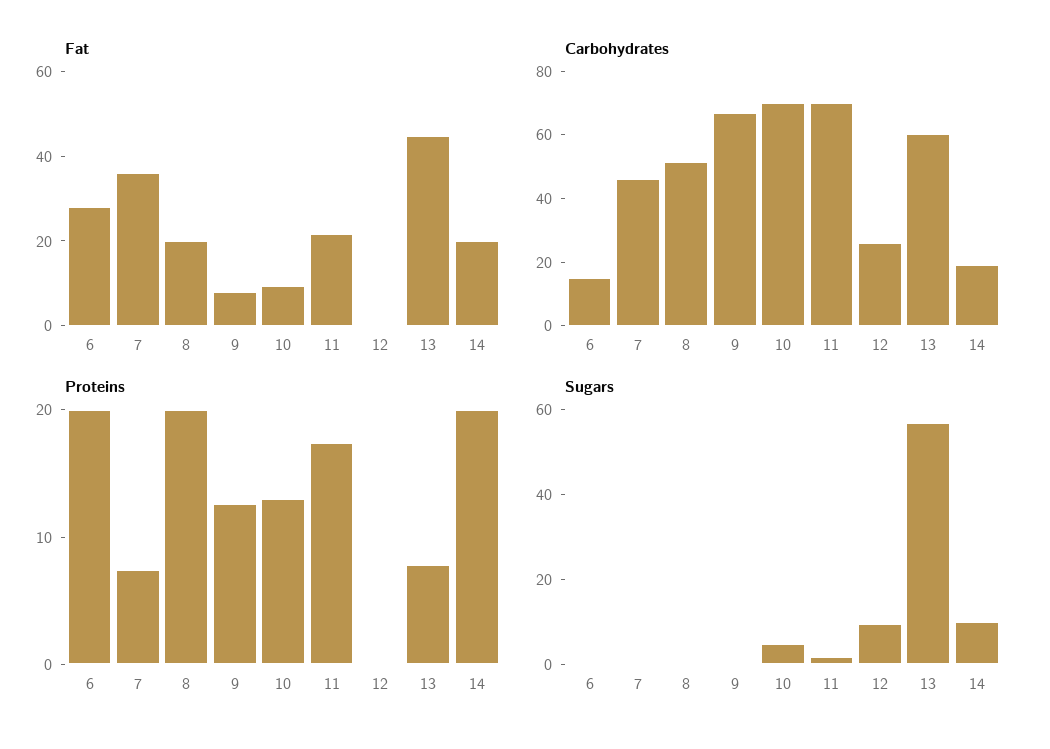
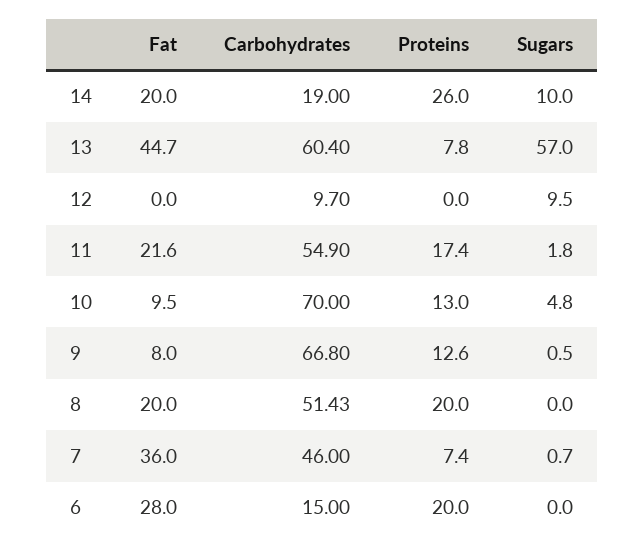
Carbohydrates, 11: 70 -> 54.9
Carbohydrates, 12: 25 -> 9.7
Proteins, 14: 20 -> 26

